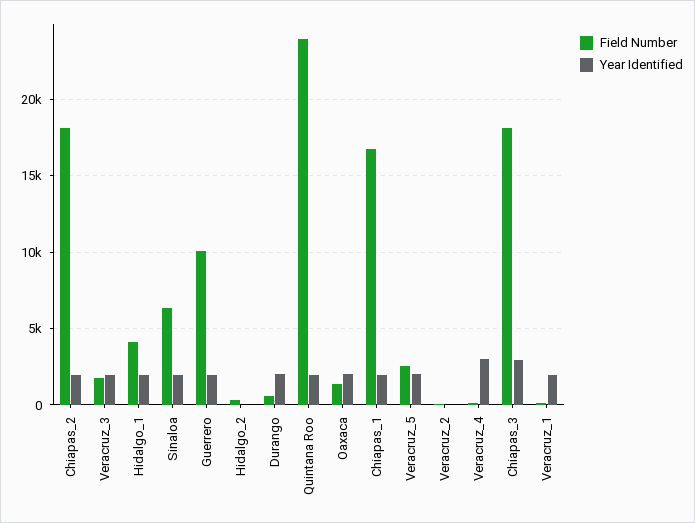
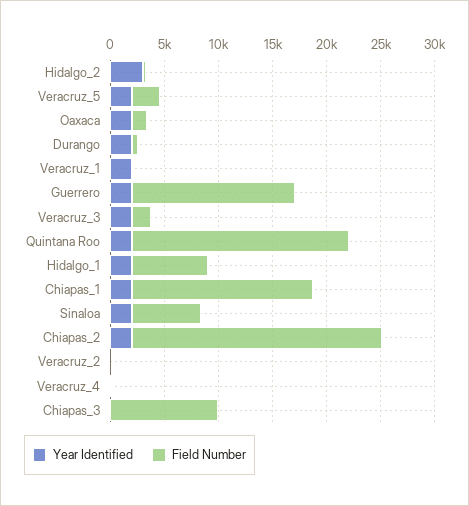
Field Number, Chiapas_2: 18000 -> 23000
Field Number, Hidalgo_1: 4000 -> 7000
Field Number, Guerrero: 10000 -> 15000
Year Identified, Hidalgo_2: 0 -> 3000
Field Number, Quintana Roo: 24000 -> 20000
Year Identified, Veracruz_4: 3000 -> 0
Field Number, Chiapas_3: 18000 -> 10000
Year Identified, Chiapas_3: 3000 -> 0

